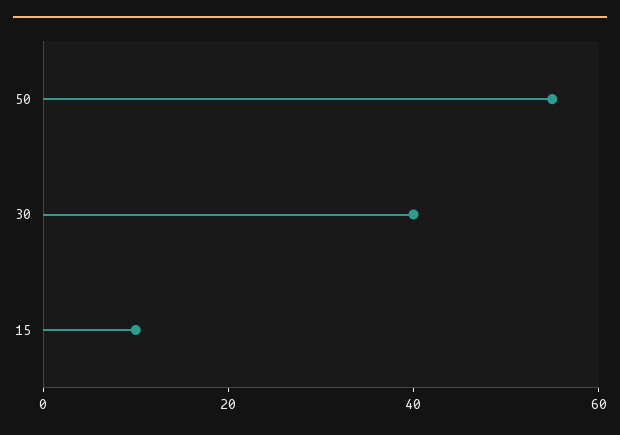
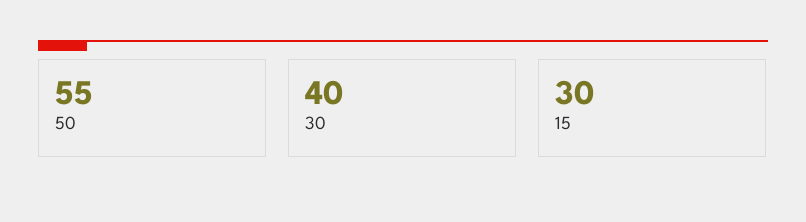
15: 10 -> 30

